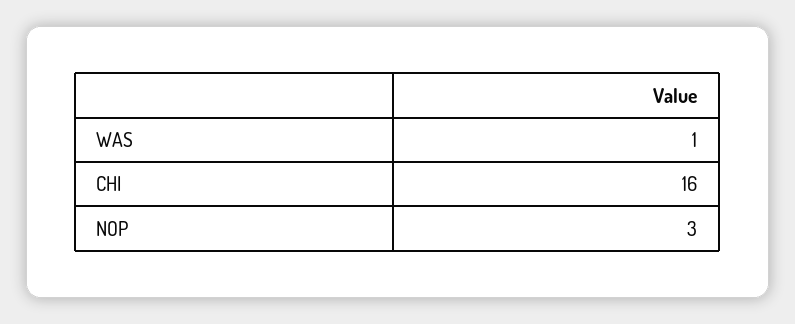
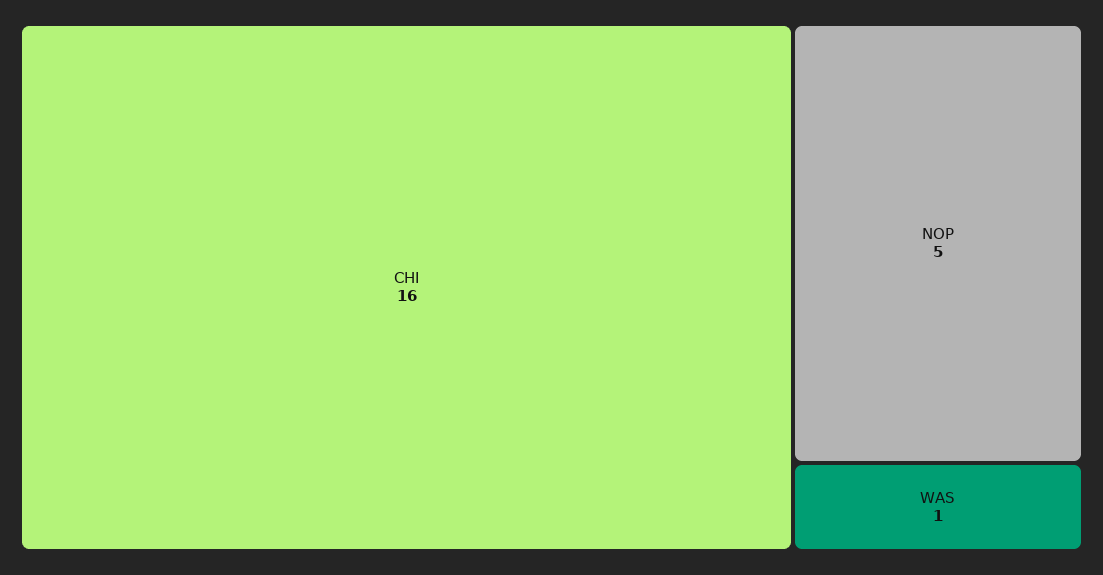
NOP: 3 -> 5

